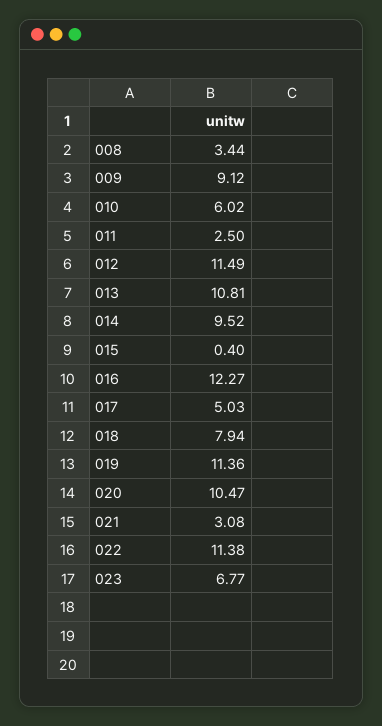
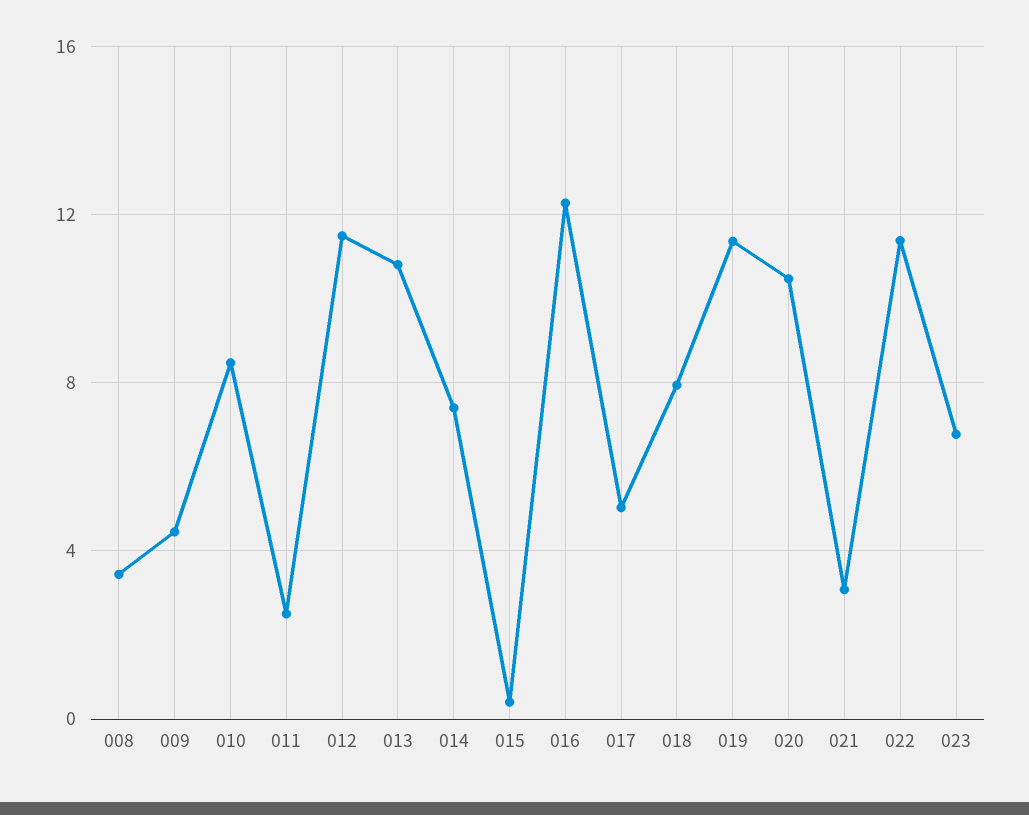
009: 9.12 -> 4.5
010: 6.02 -> 8.5
014: 9.52 -> 7.5

